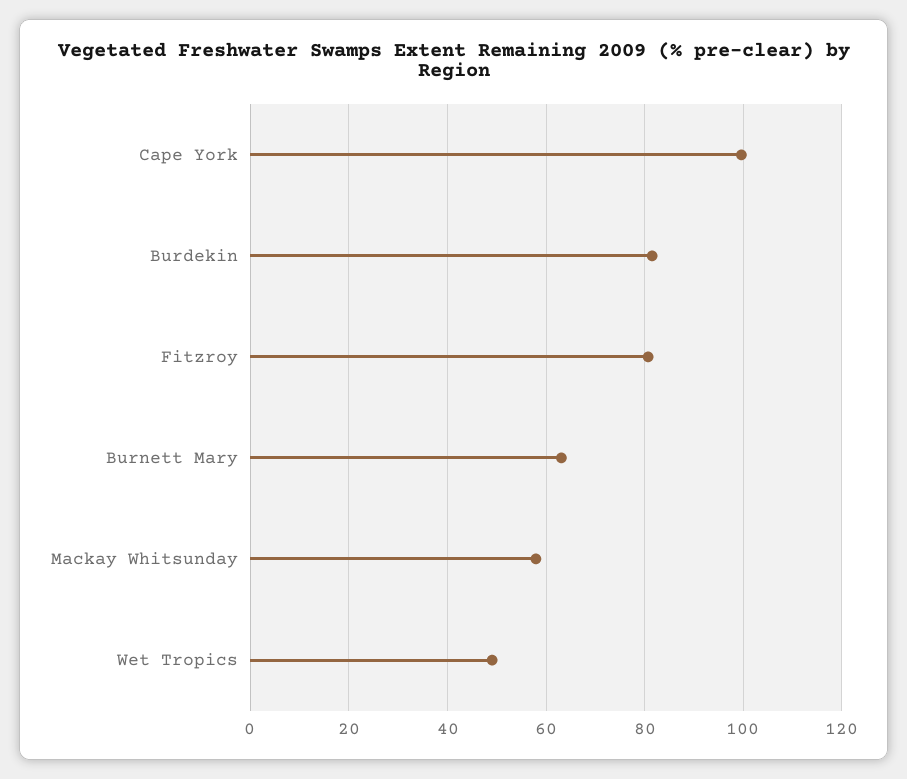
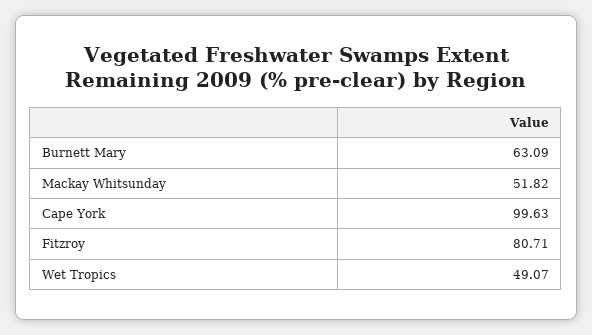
Burdekin: 82 -> none
Mackay Whitsunday: 58 -> 51.82

